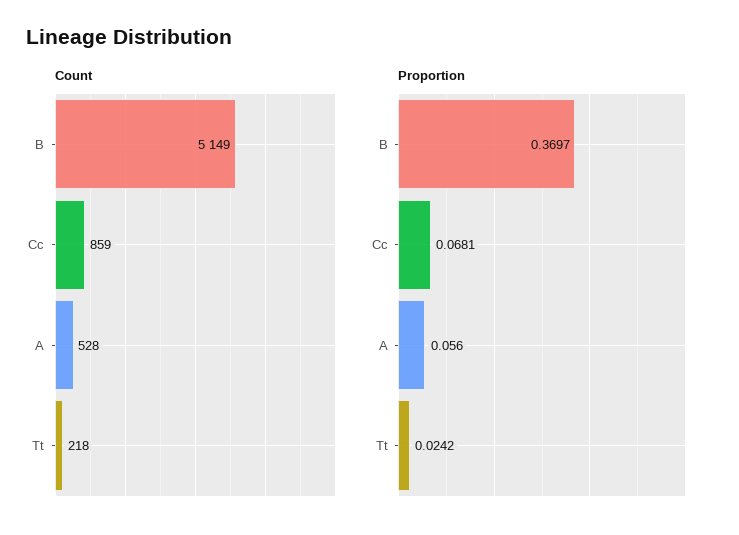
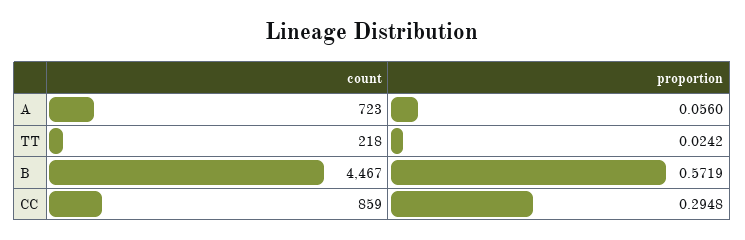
Count, B: 5149 -> 4467
Count, A: 528 -> 723
Proportion, B: 0.3697 -> 0.5719
Proportion, Cc: 0.0681 -> 0.2948

